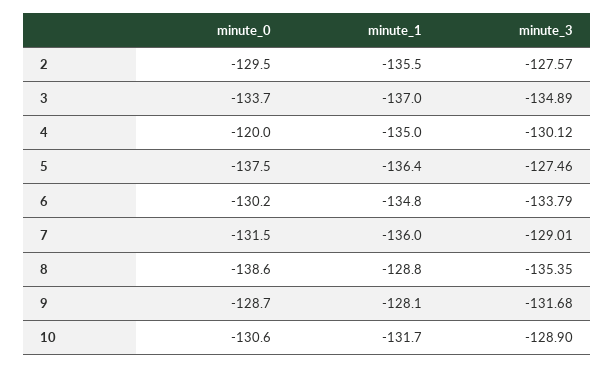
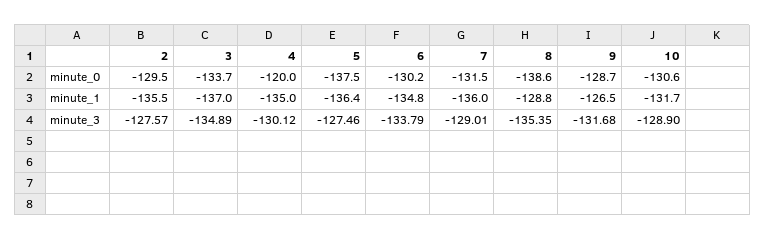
minute_1, 9: -128.1 -> -126.5

